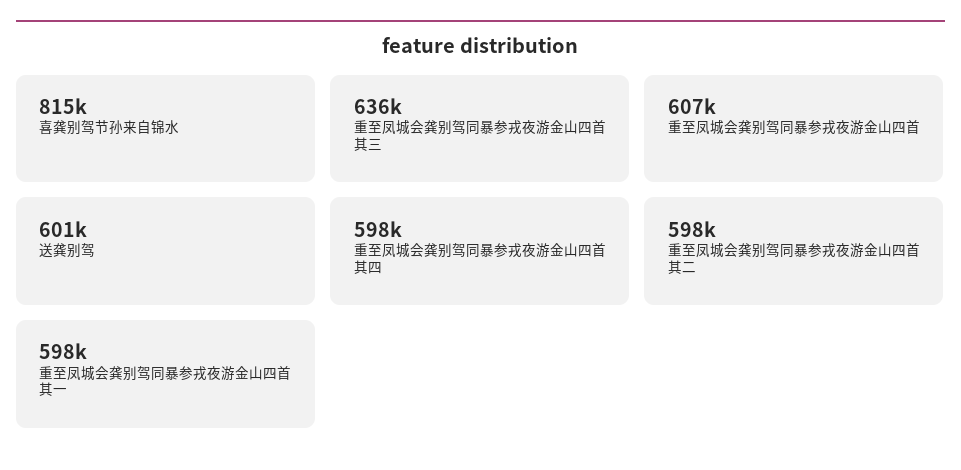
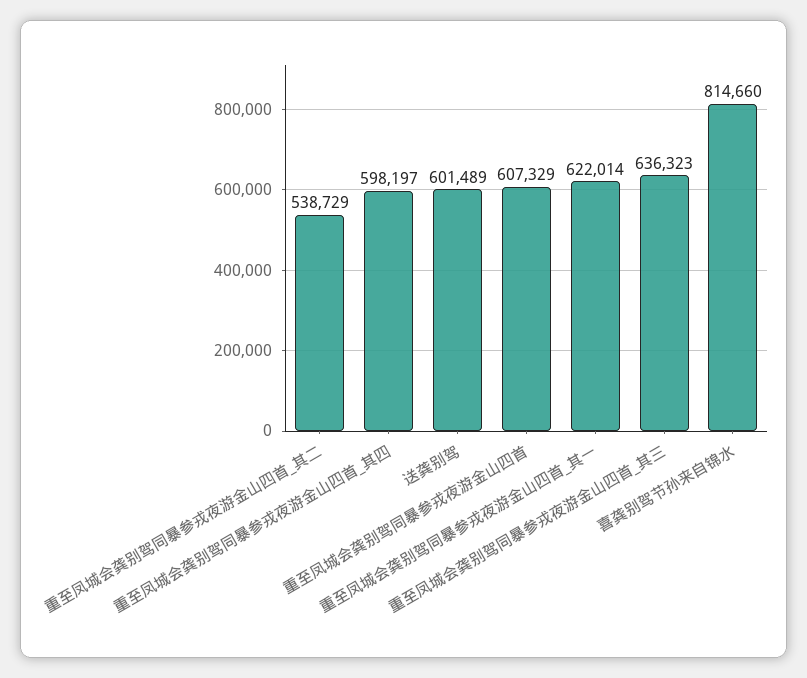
重至凤城会龚别驾同暴参戎夜游金山四首 其二: 598000 -> 538729
重至凤城会龚别驾同暴参戎夜游金山四首 其一: 598000 -> 622014

